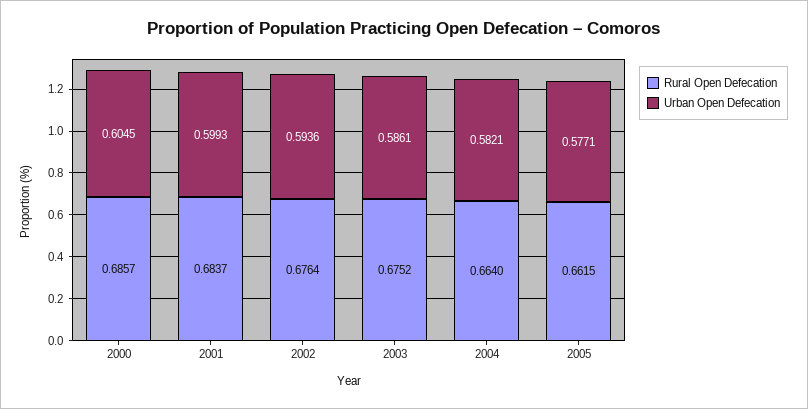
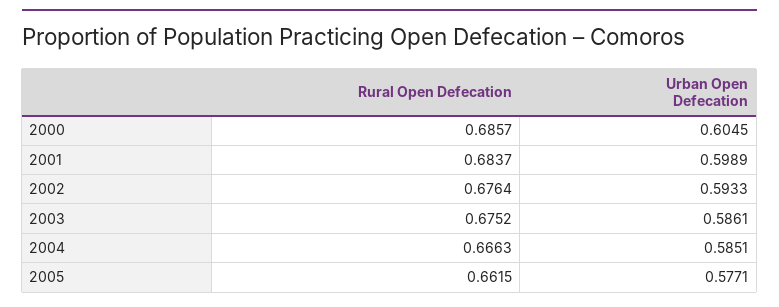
Urban Open Defecation, 2001: 0.5993 -> 0.5989
Urban Open Defecation, 2002: 0.5936 -> 0.5933
Rural Open Defecation, 2004: 0.664 -> 0.6663
Urban Open Defecation, 2004: 0.5821 -> 0.5851

